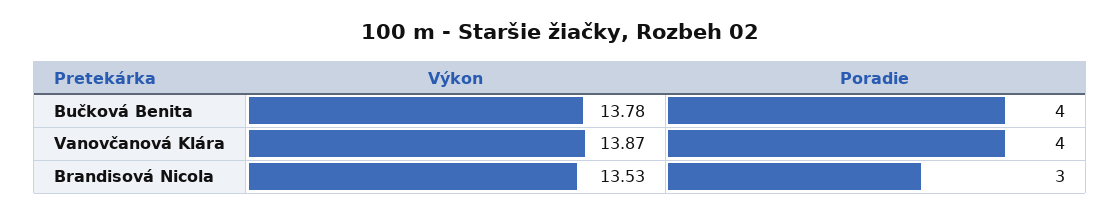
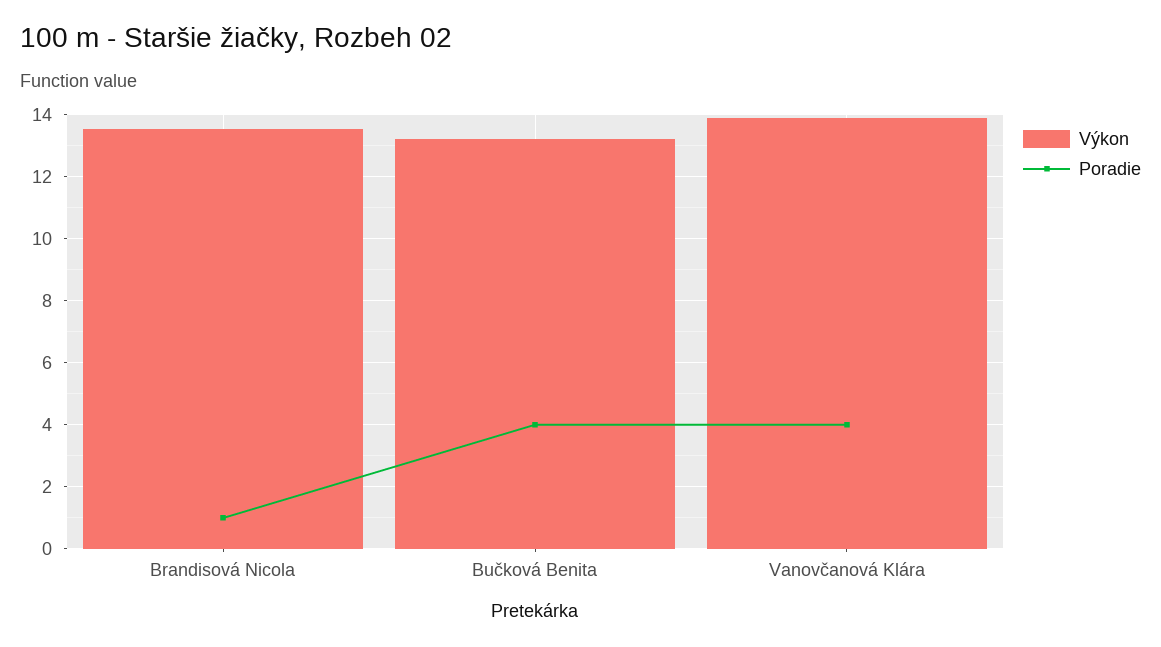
Výkon, Bučková Benita: 13.78 -> 13.2
Poradie, Brandisová Nicola: 3 -> 1

